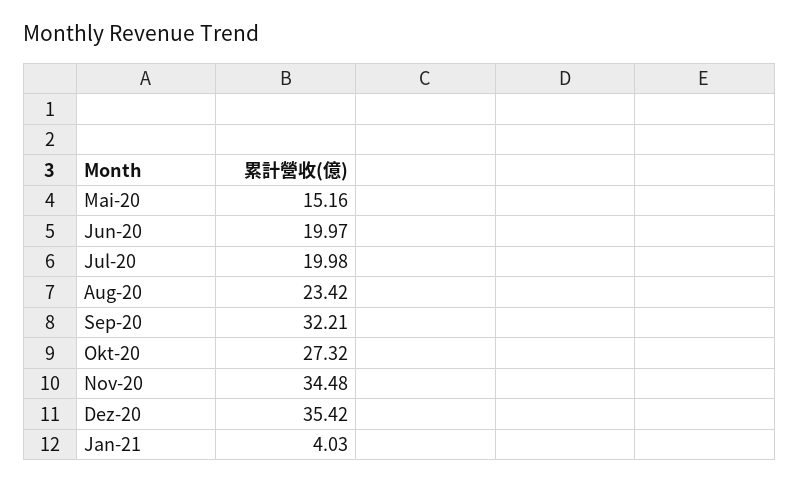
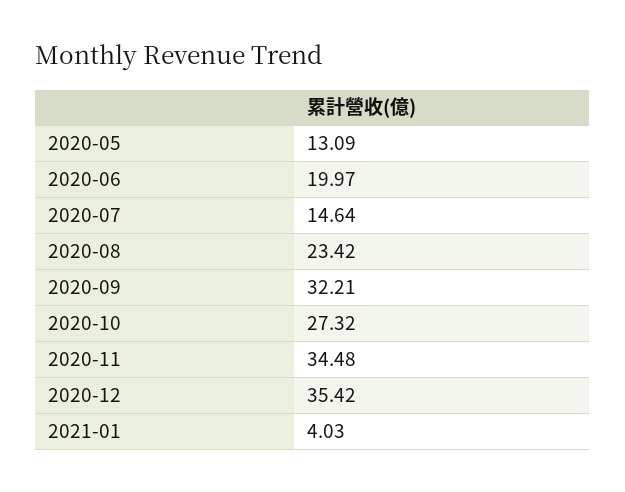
Mai-20: 15.16 -> 13.09
Jul-20: 19.98 -> 14.64

